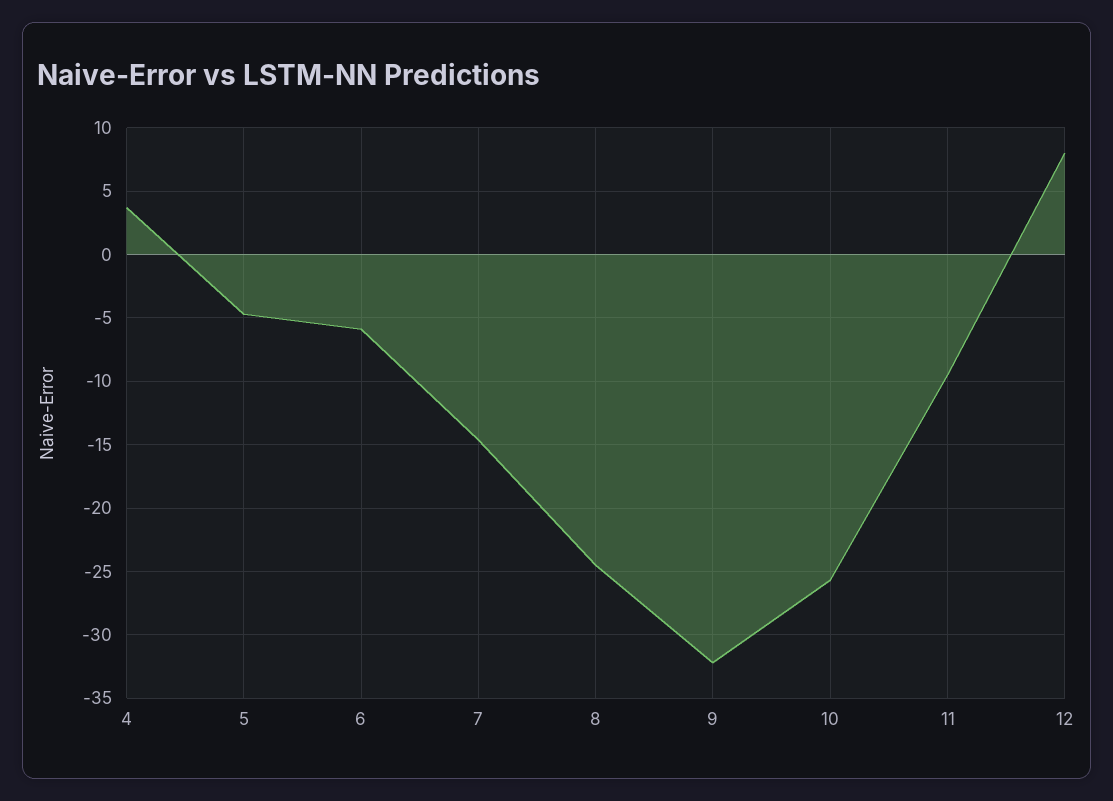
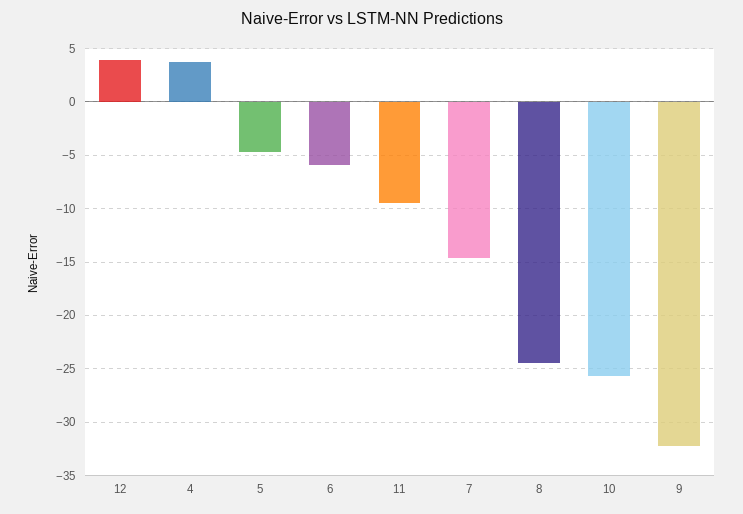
12: 8 -> 4

